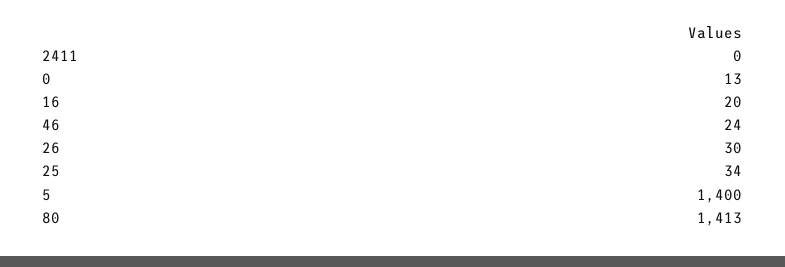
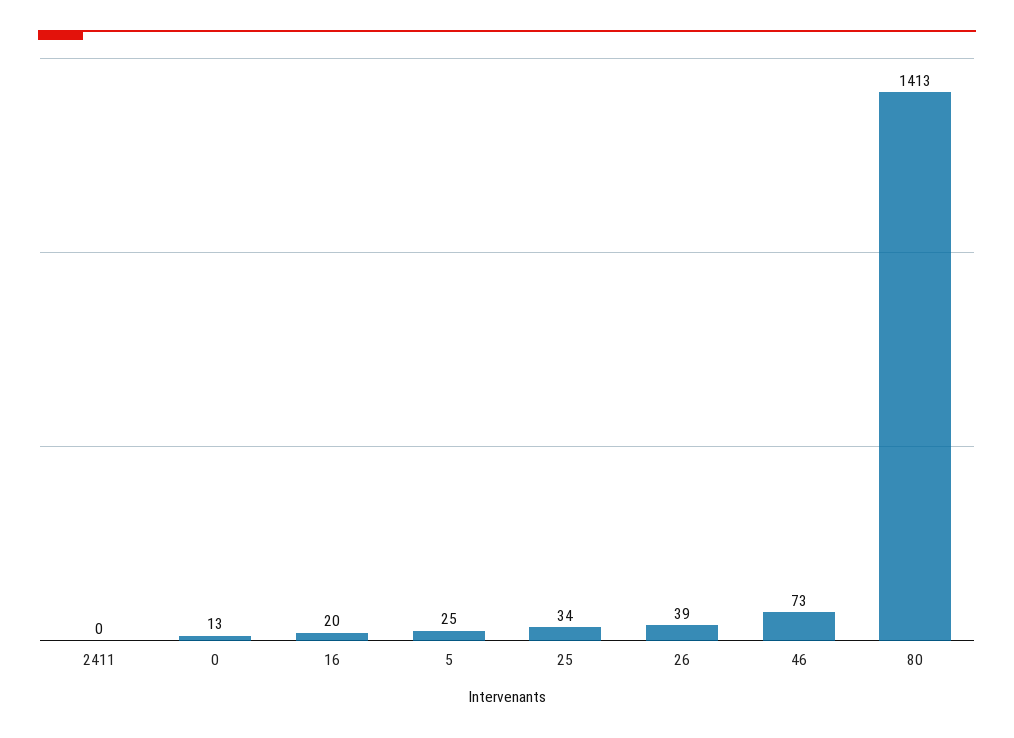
46: 24 -> 73
26: 30 -> 39
5: 1400 -> 25

